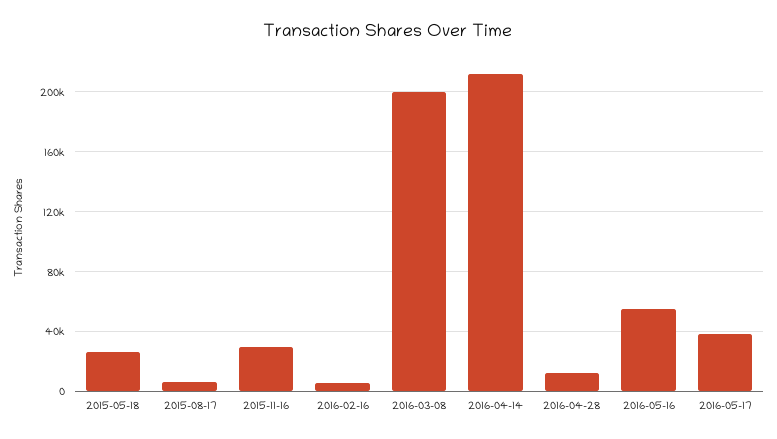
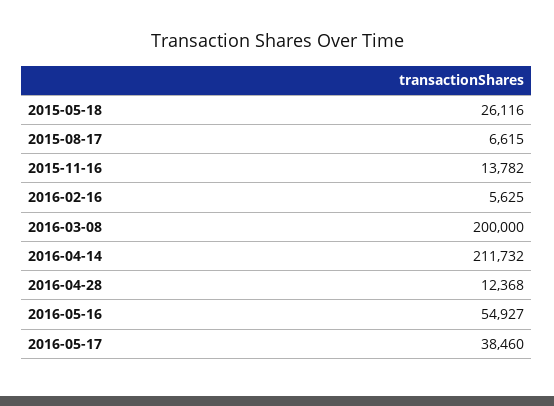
2015-11-16: 30000 -> 13782

